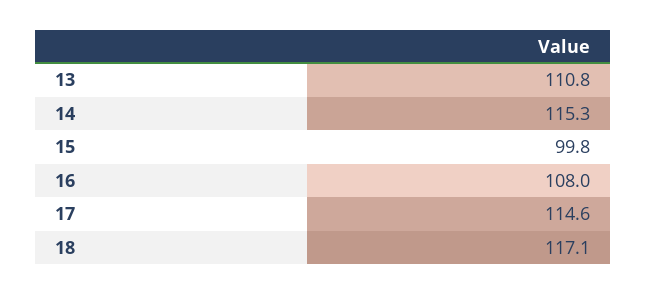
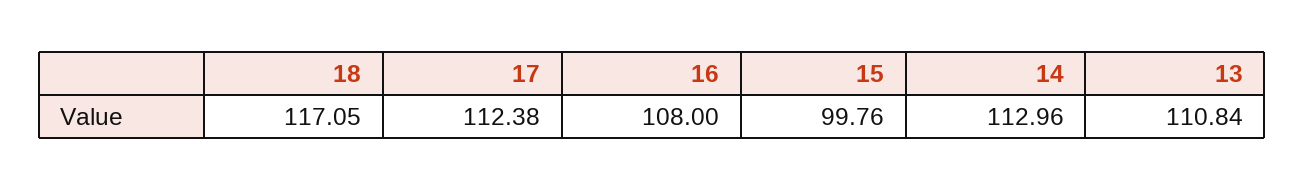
14: 115.3 -> 112.96
17: 114.6 -> 112.38

